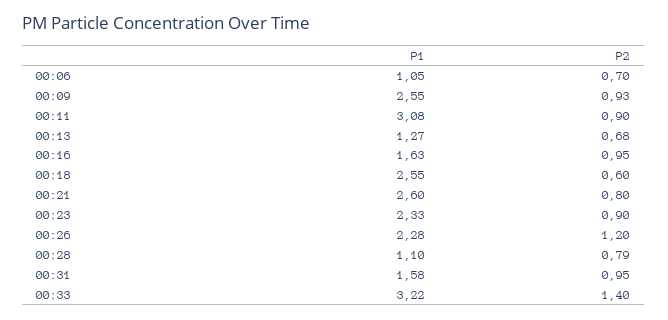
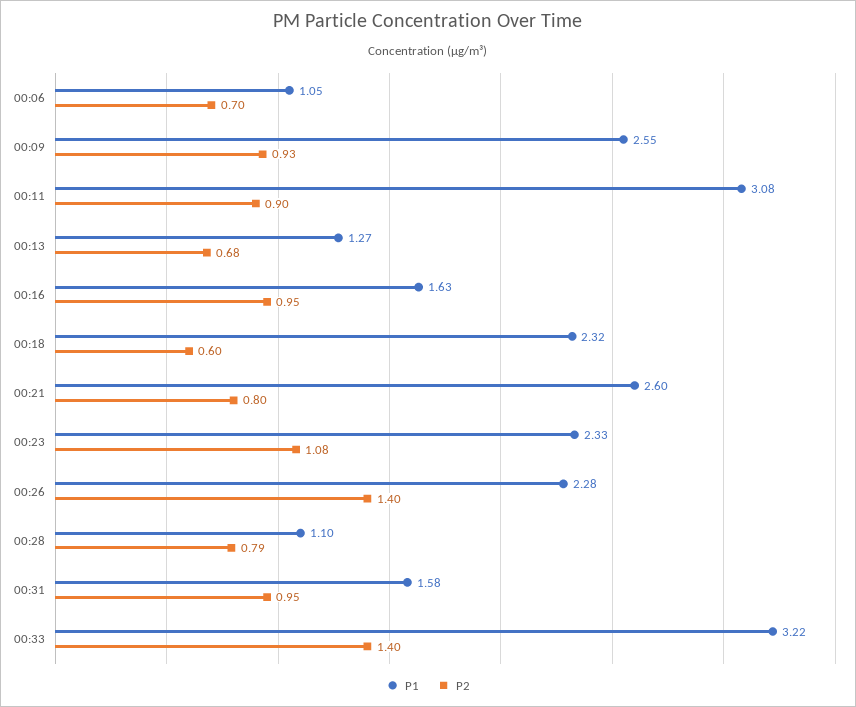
P1, 00:18: 2.55 -> 2.32
P2, 00:23: 0.9 -> 1.08
P2, 00:26: 1.2 -> 1.4

